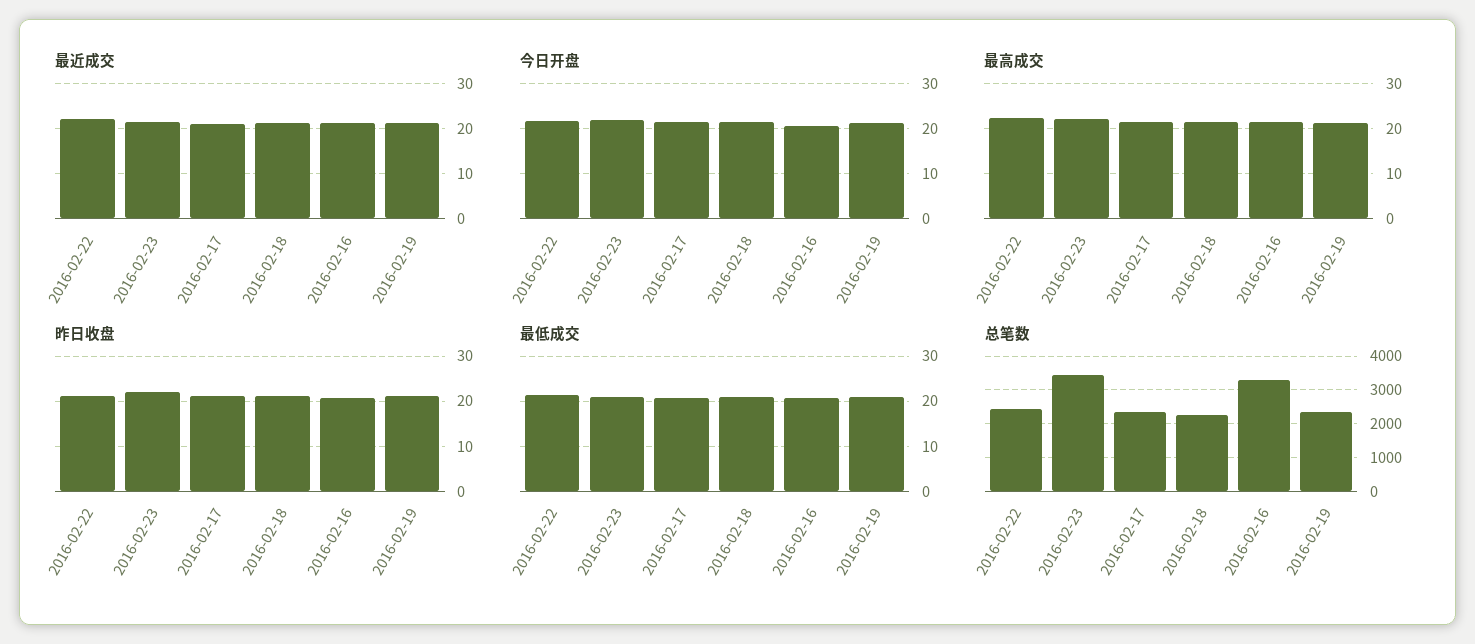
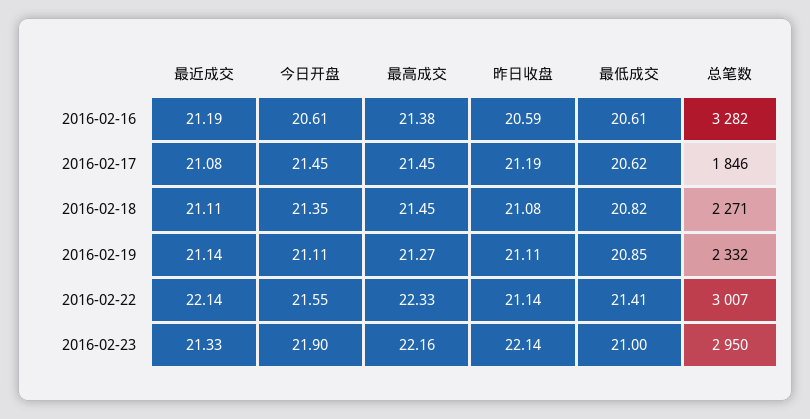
总笔数, 2016-02-22: 2400 -> 3007
总笔数, 2016-02-23: 3400 -> 2950
总笔数, 2016-02-17: 2400 -> 1846

